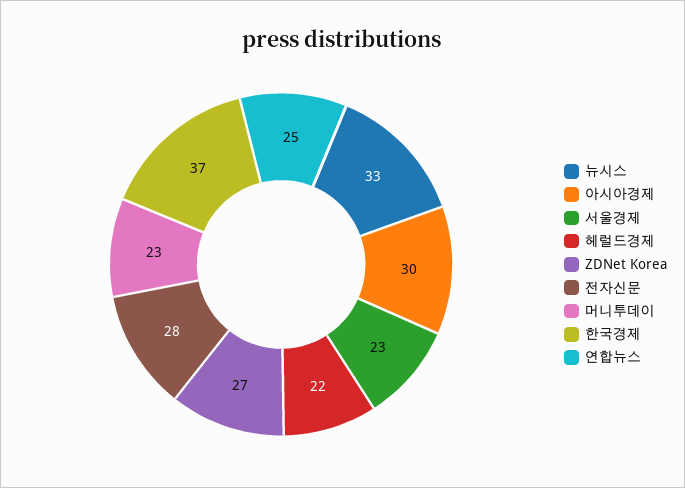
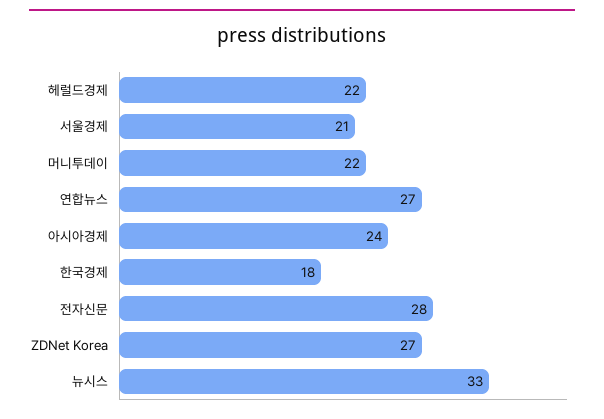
아시아경제: 30 -> 24
서울경제: 23 -> 21
머니투데이: 23 -> 22
한국경제: 37 -> 18
연합뉴스: 25 -> 27

